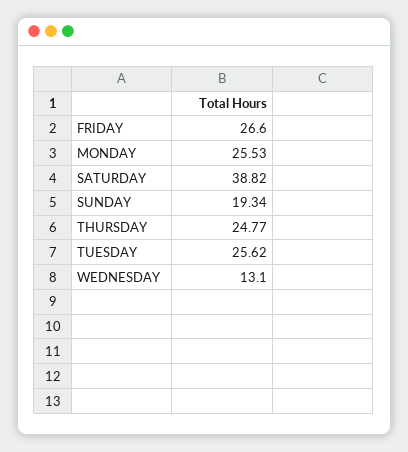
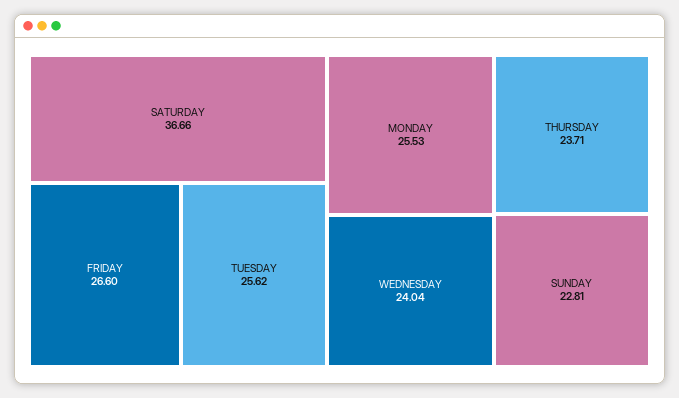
SATURDAY: 38.82 -> 36.66
SUNDAY: 19.34 -> 22.81
THURSDAY: 24.77 -> 23.71
WEDNESDAY: 13.1 -> 24.04

